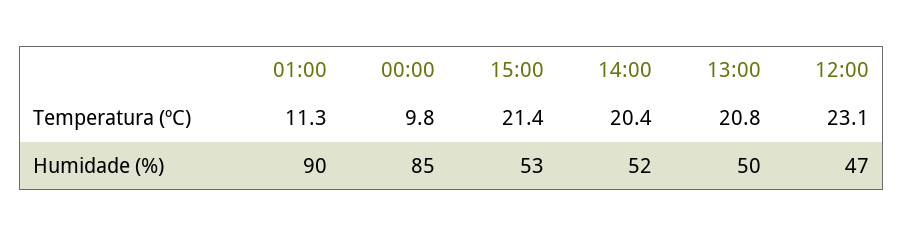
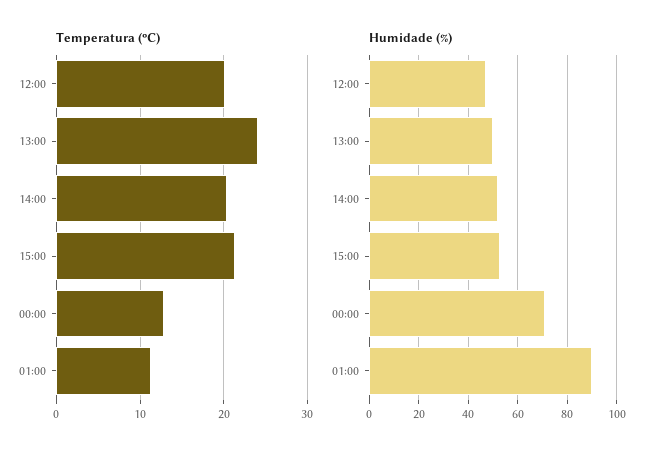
Temperatura (ºC), 00:00: 9.8 -> 13
Temperatura (ºC), 13:00: 20.8 -> 24
Temperatura (ºC), 12:00: 23.1 -> 20
Humidade (%), 00:00: 85 -> 70

